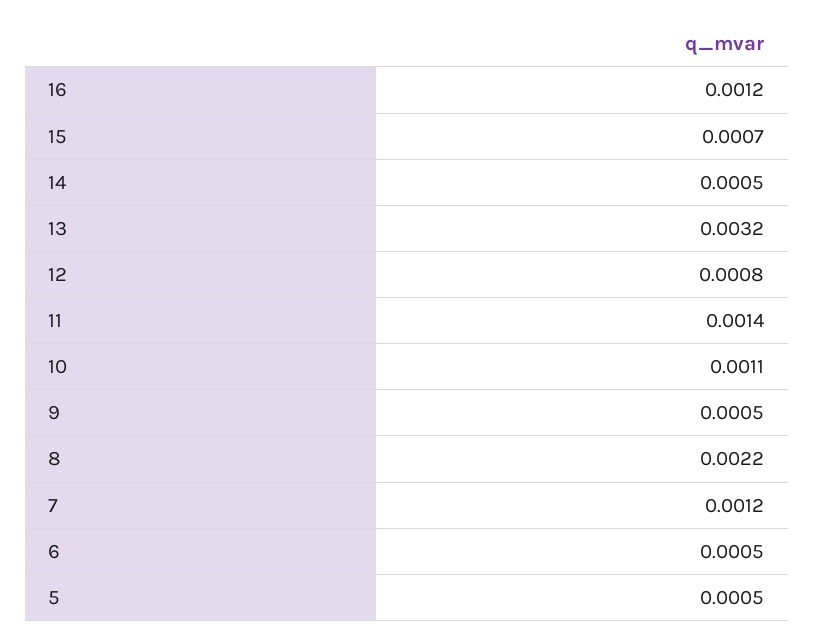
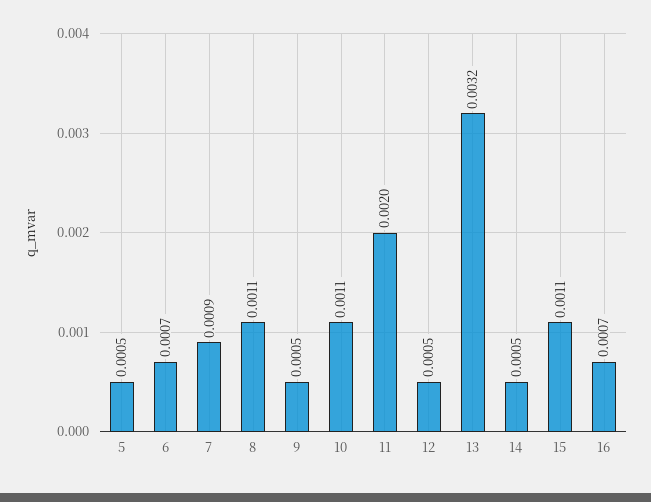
16: 0.0012 -> 0.0007
15: 0.0007 -> 0.0011
12: 0.0008 -> 0.0005
11: 0.0014 -> 0.002
8: 0.0022 -> 0.0011
7: 0.0012 -> 0.0009
6: 0.0005 -> 0.0007

